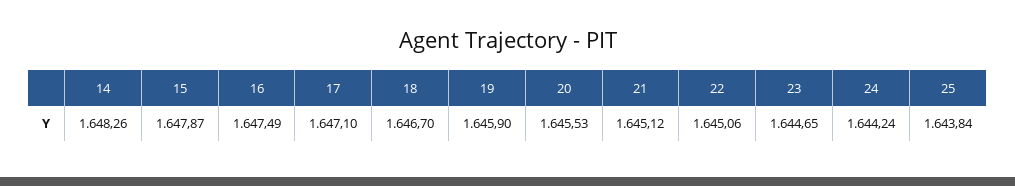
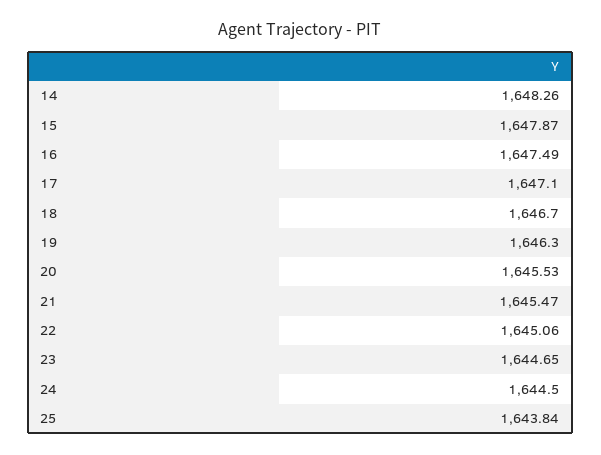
19: 1645.9 -> 1646.3
21: 1645.12 -> 1645.47
24: 1644.24 -> 1644.5

